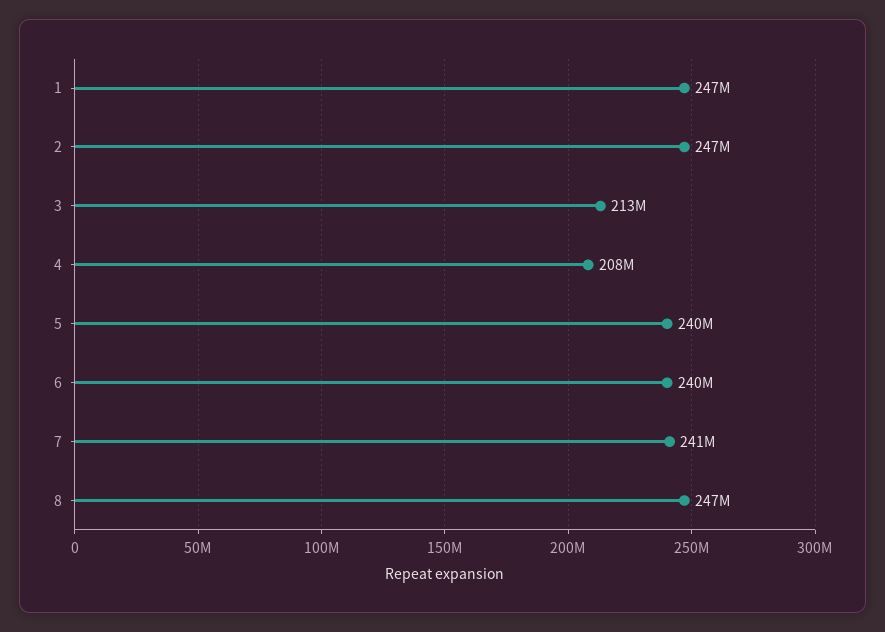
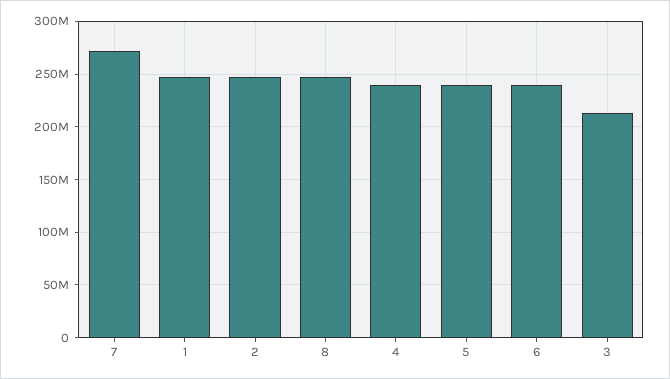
4: 208000000 -> 240000000
7: 241000000 -> 270000000

